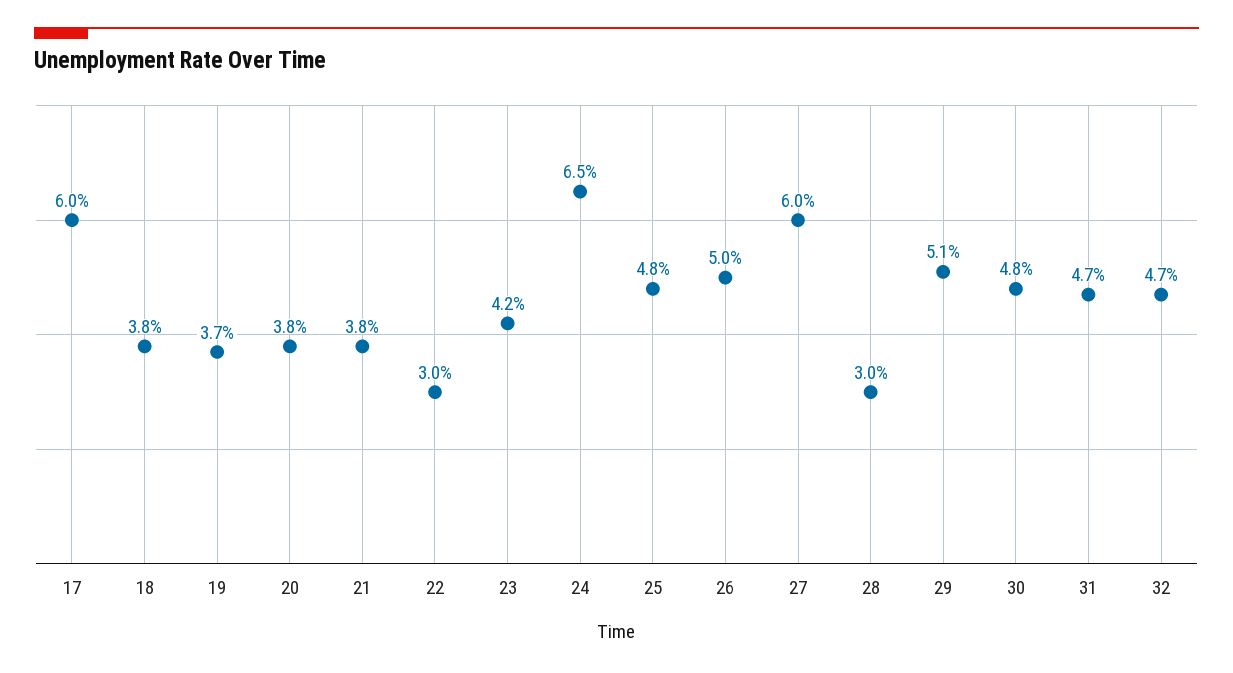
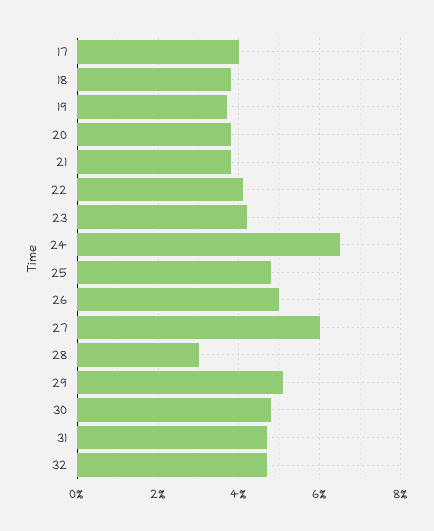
17: 6 -> 4
22: 3 -> 4

